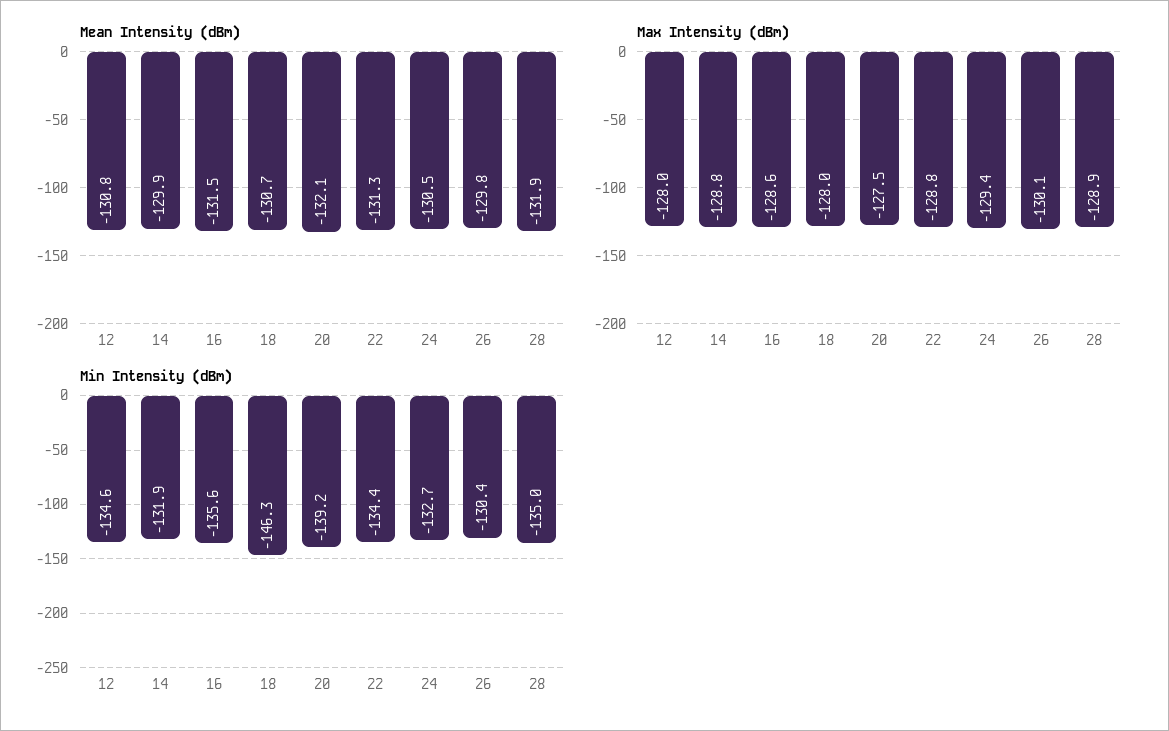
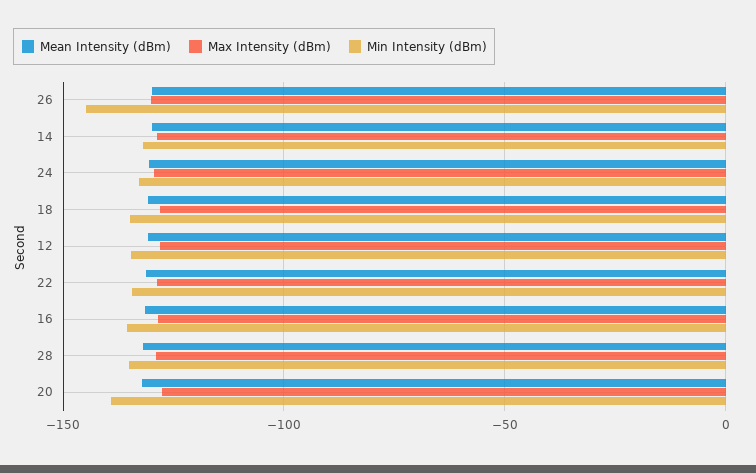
Min Intensity (dBm), 18: -146.3 -> -135
Min Intensity (dBm), 26: -130.4 -> -145

